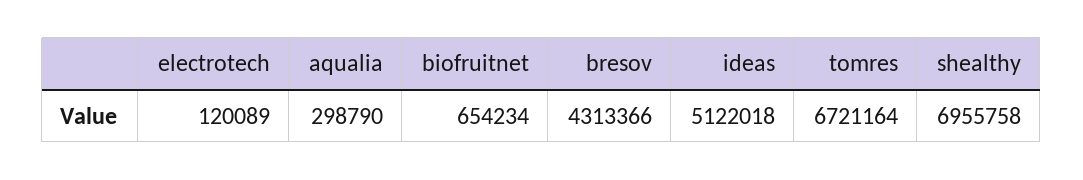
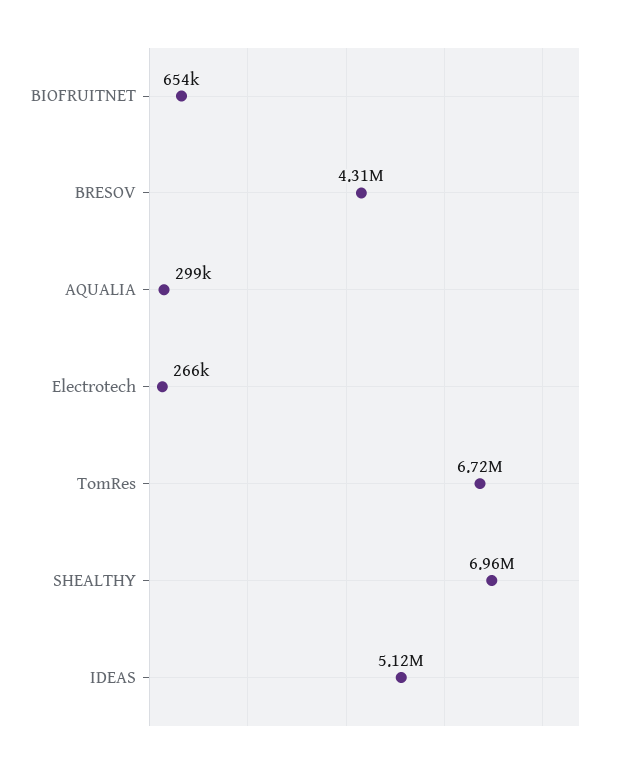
electrotech: 120089 -> 266000

